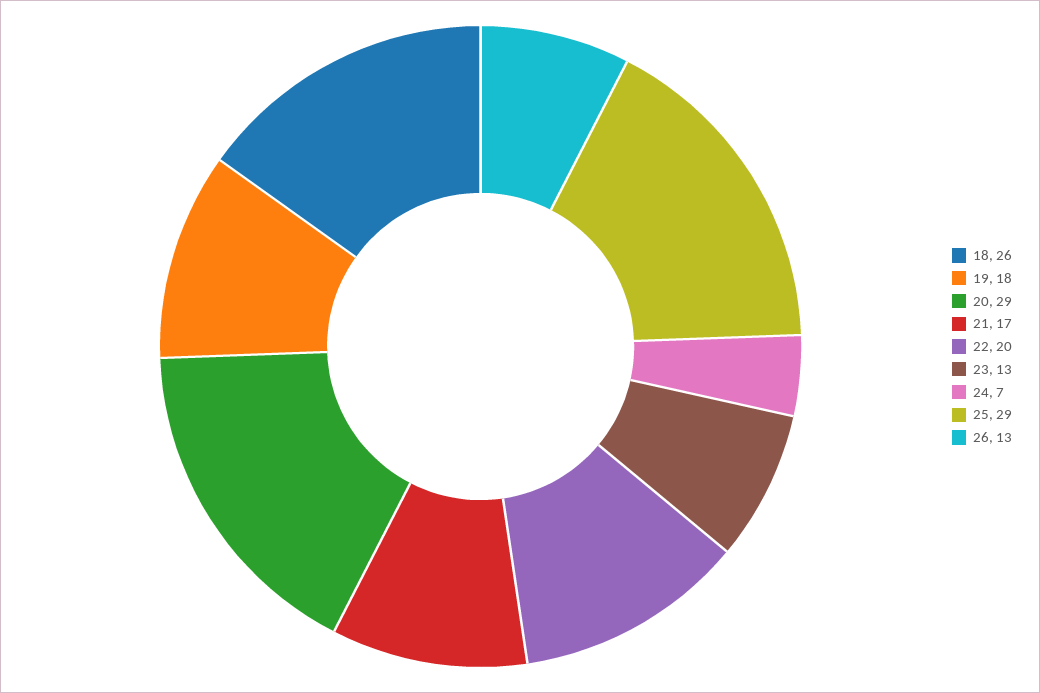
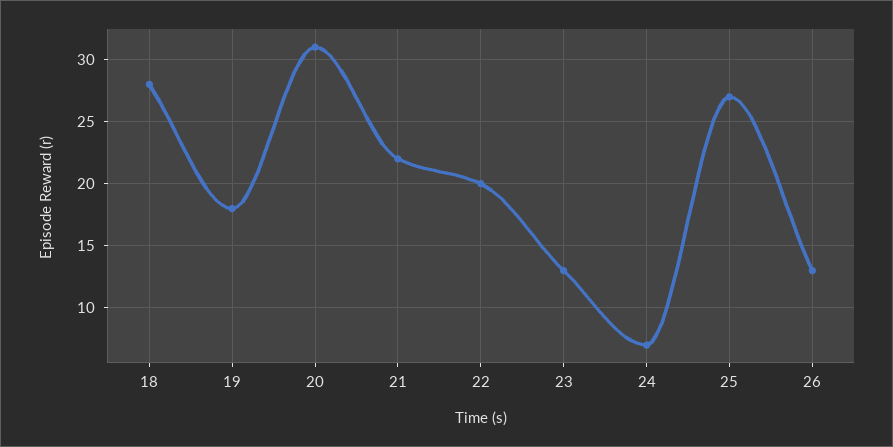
18: 26 -> 28
20: 29 -> 31
21: 17 -> 22
25: 29 -> 27

